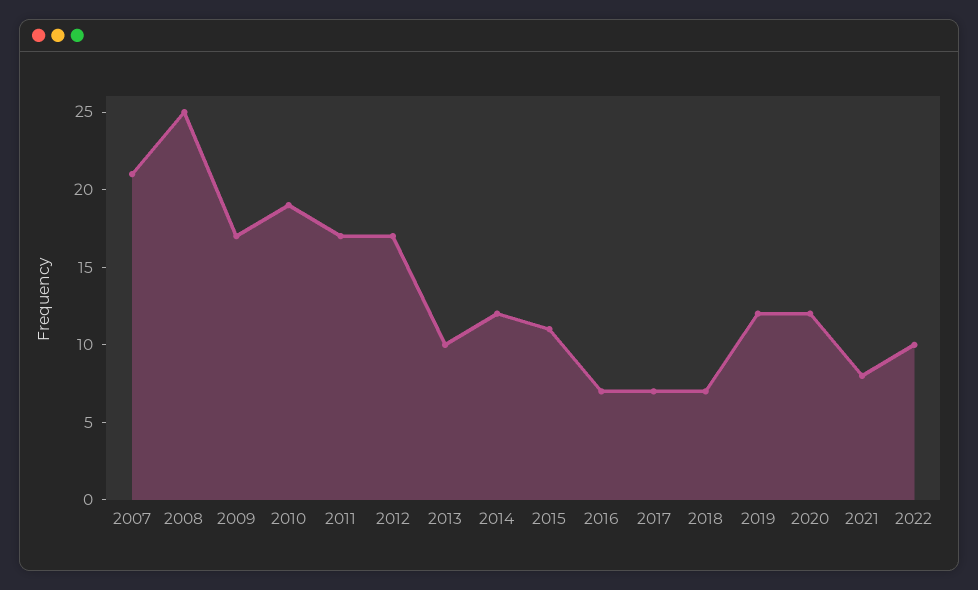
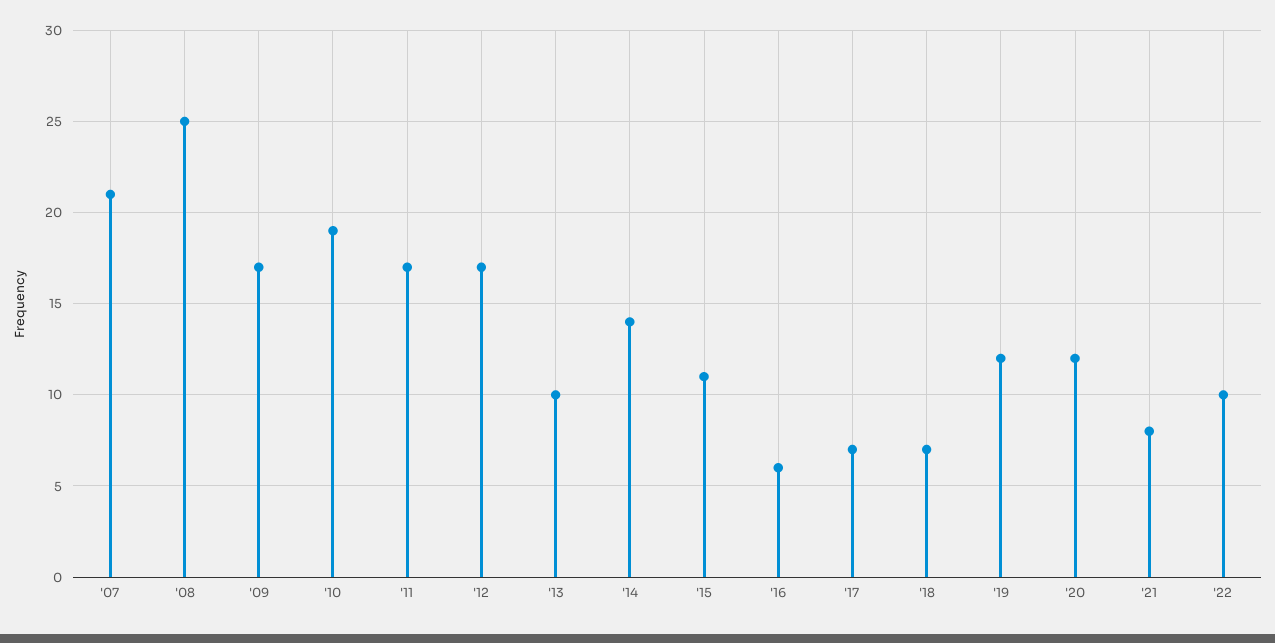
2014: 12 -> 14
2016: 7 -> 6

